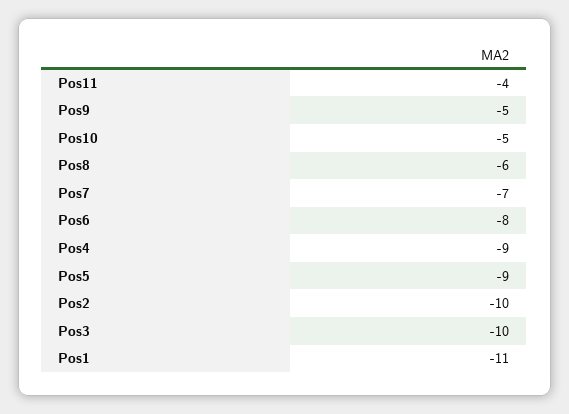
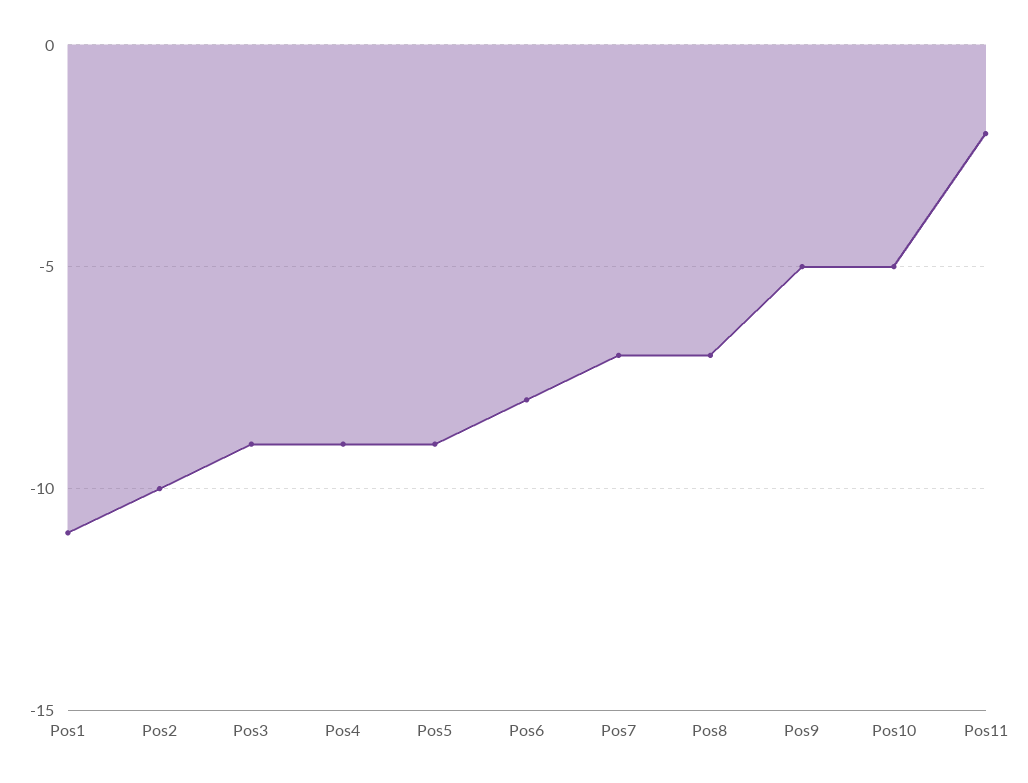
Pos11: -4 -> -2
Pos8: -6 -> -7
Pos3: -10 -> -9

